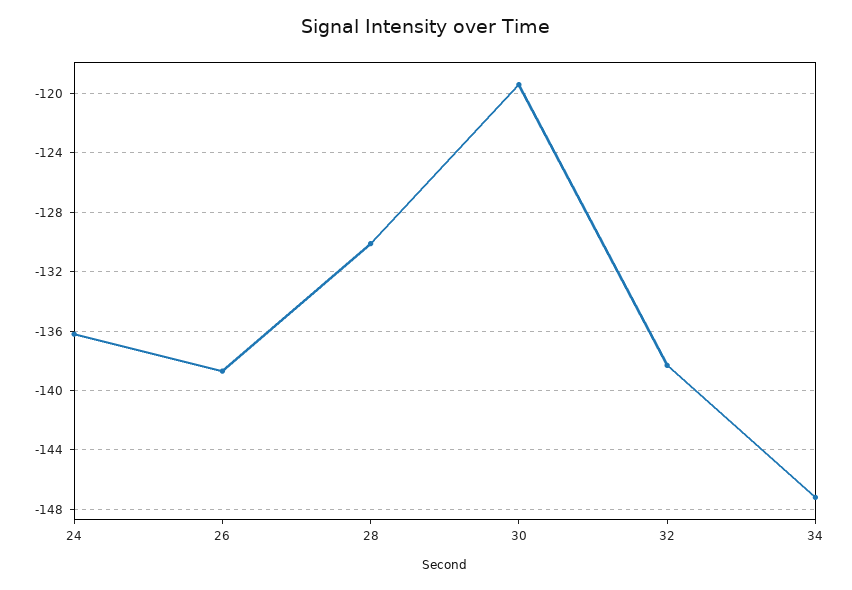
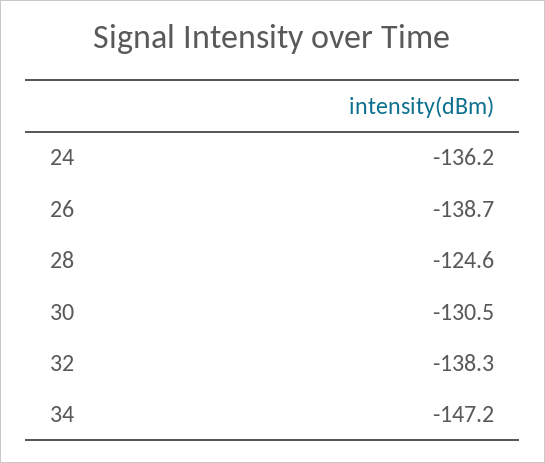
28: -130 -> -124.6
30: -119.5 -> -130.5

